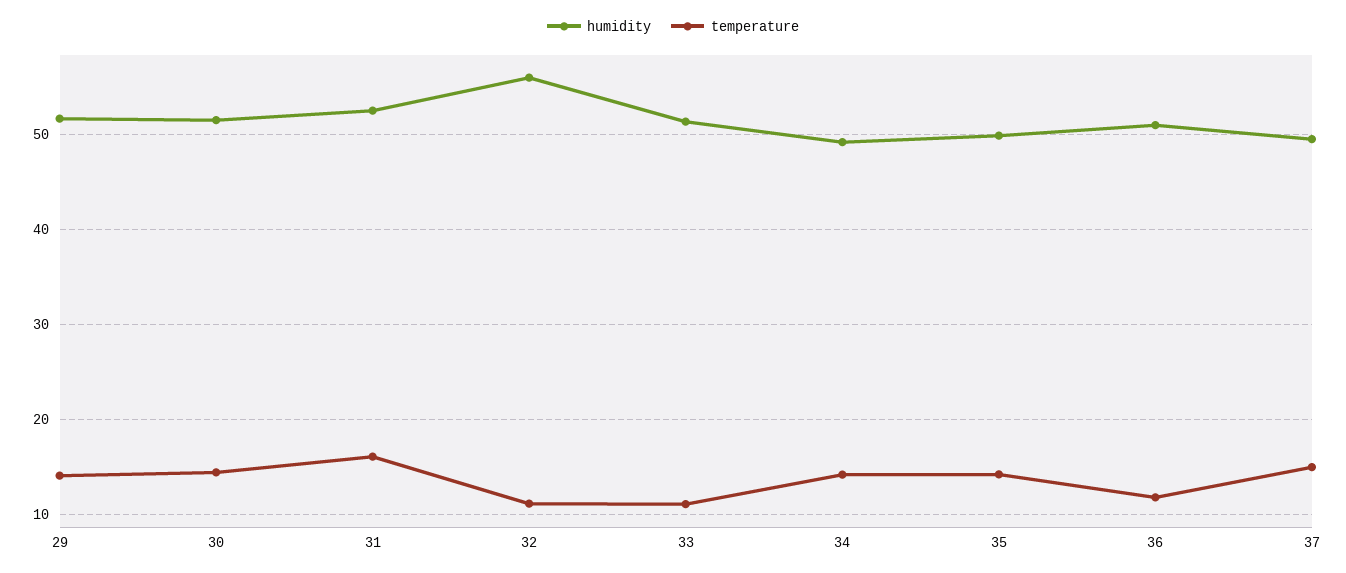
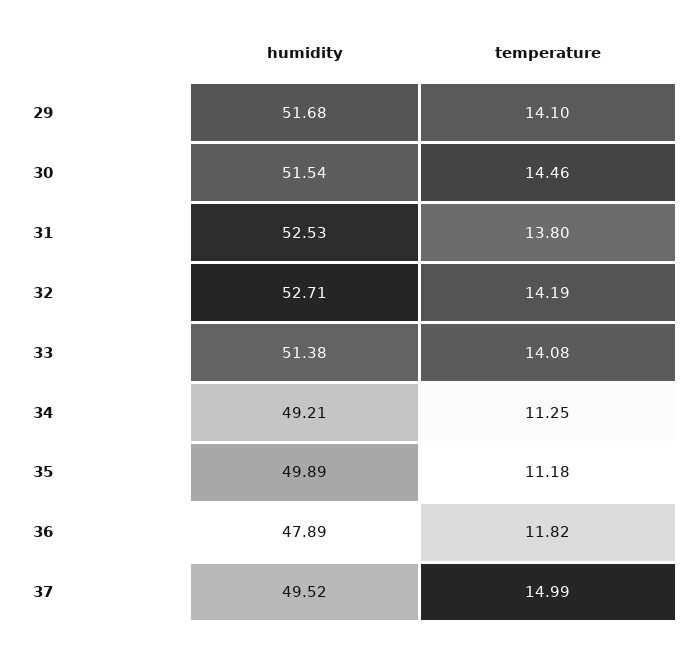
temperature, 31: 16 -> 13.8
humidity, 32: 56 -> 52.71
temperature, 32: 11 -> 14.19
temperature, 33: 11 -> 14.08
temperature, 34: 14 -> 11.25
temperature, 35: 14 -> 11.18
humidity, 36: 51 -> 47.89

